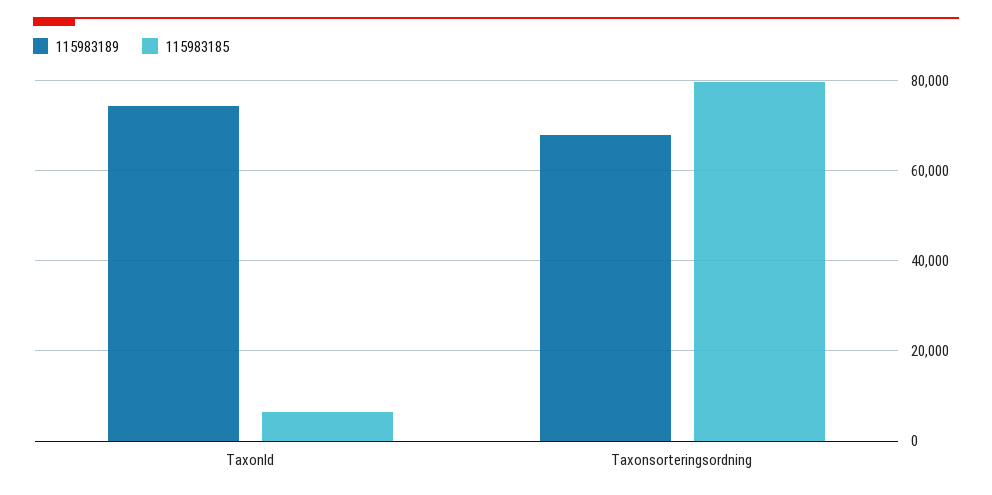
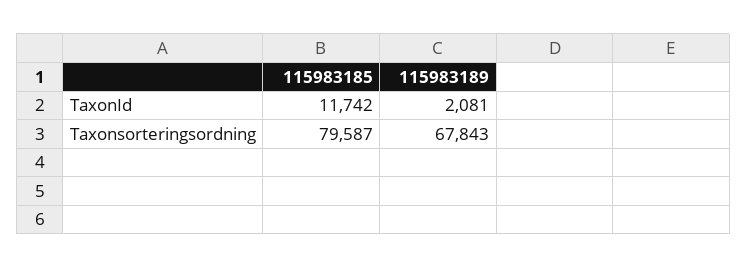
115983189, TaxonId: 74000 -> 2081
115983185, TaxonId: 6000 -> 11742

